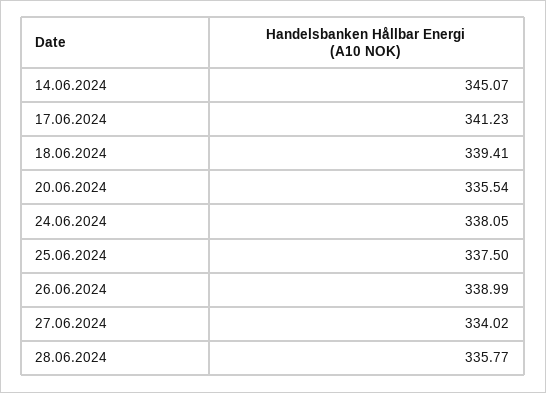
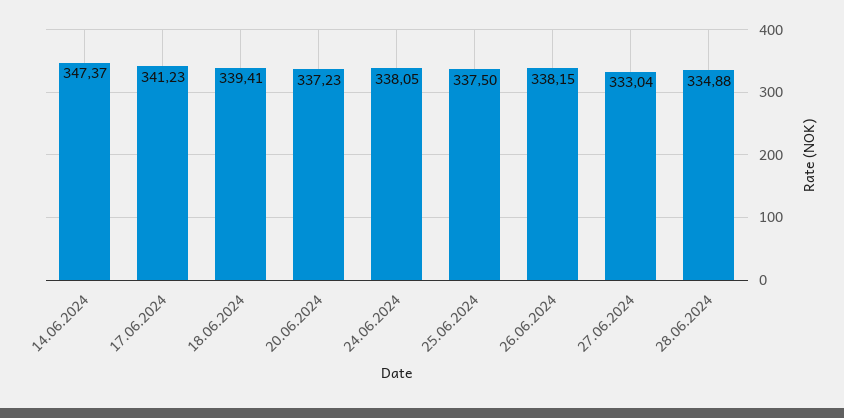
14.06.2024: 345.07 -> 347.37
20.06.2024: 335.54 -> 337.23
26.06.2024: 338.99 -> 338.15
27.06.2024: 334.02 -> 333.04
28.06.2024: 335.77 -> 334.88

